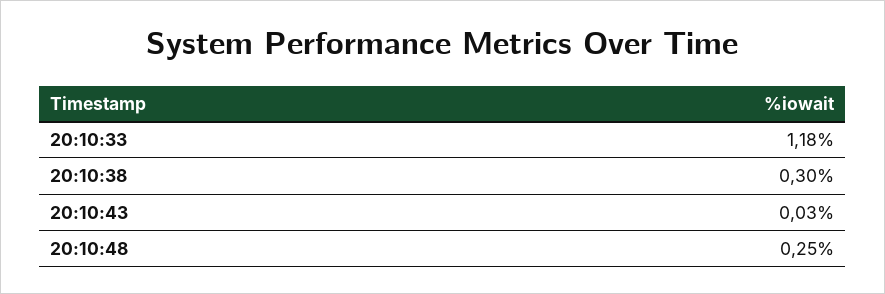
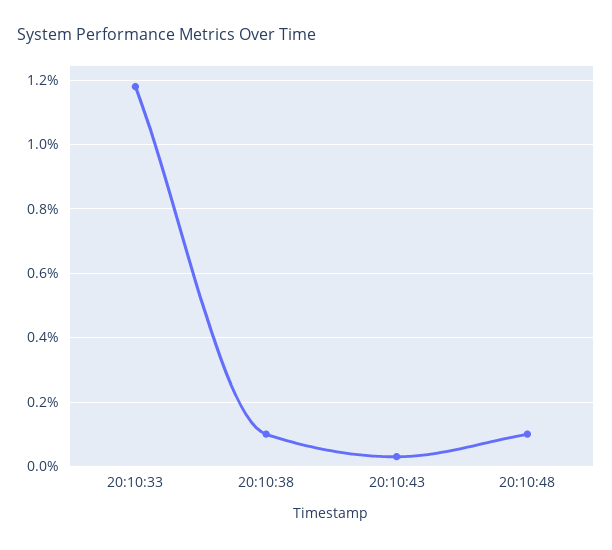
20:10:38: 0.3 -> 0.1
20:10:48: 0.25 -> 0.1

